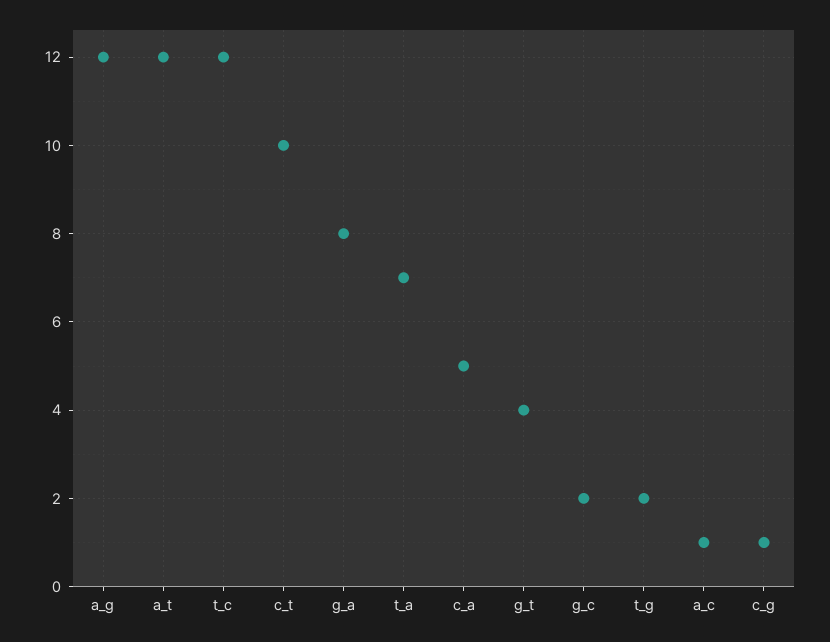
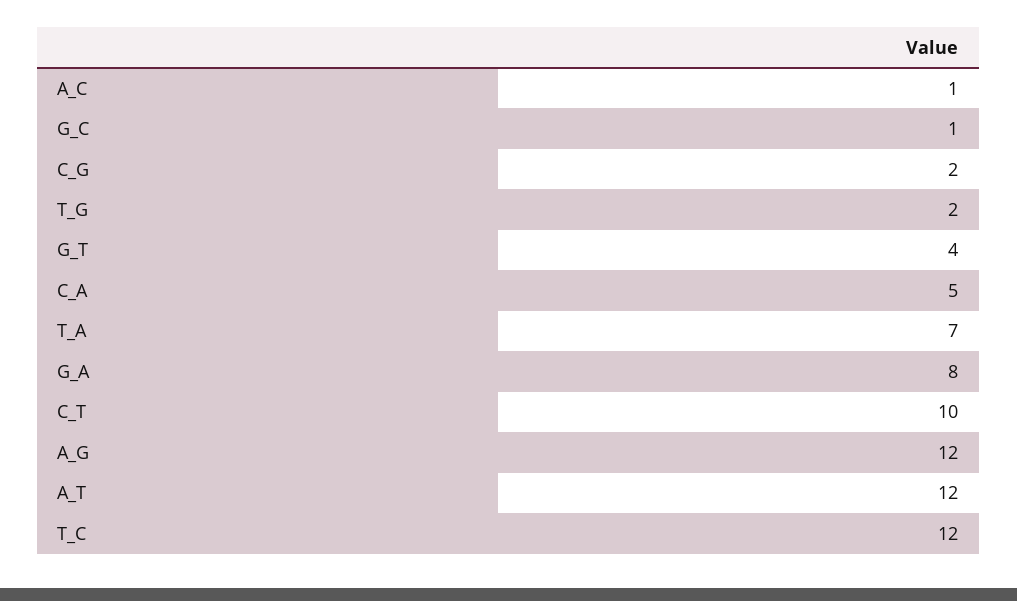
g_c: 2 -> 1
c_g: 1 -> 2

